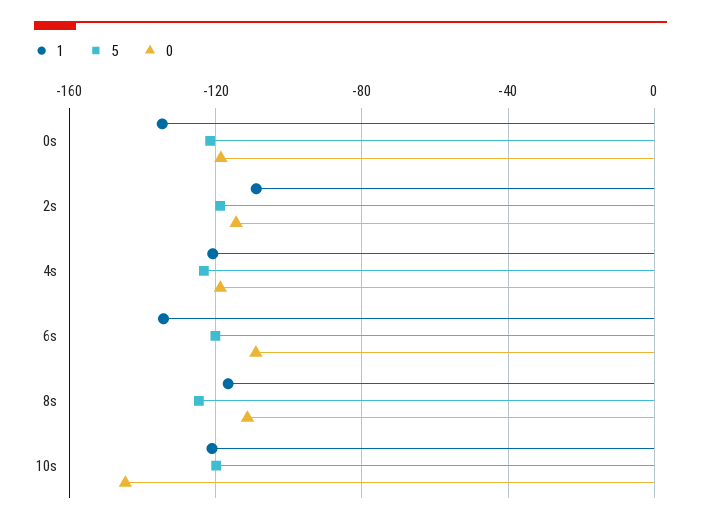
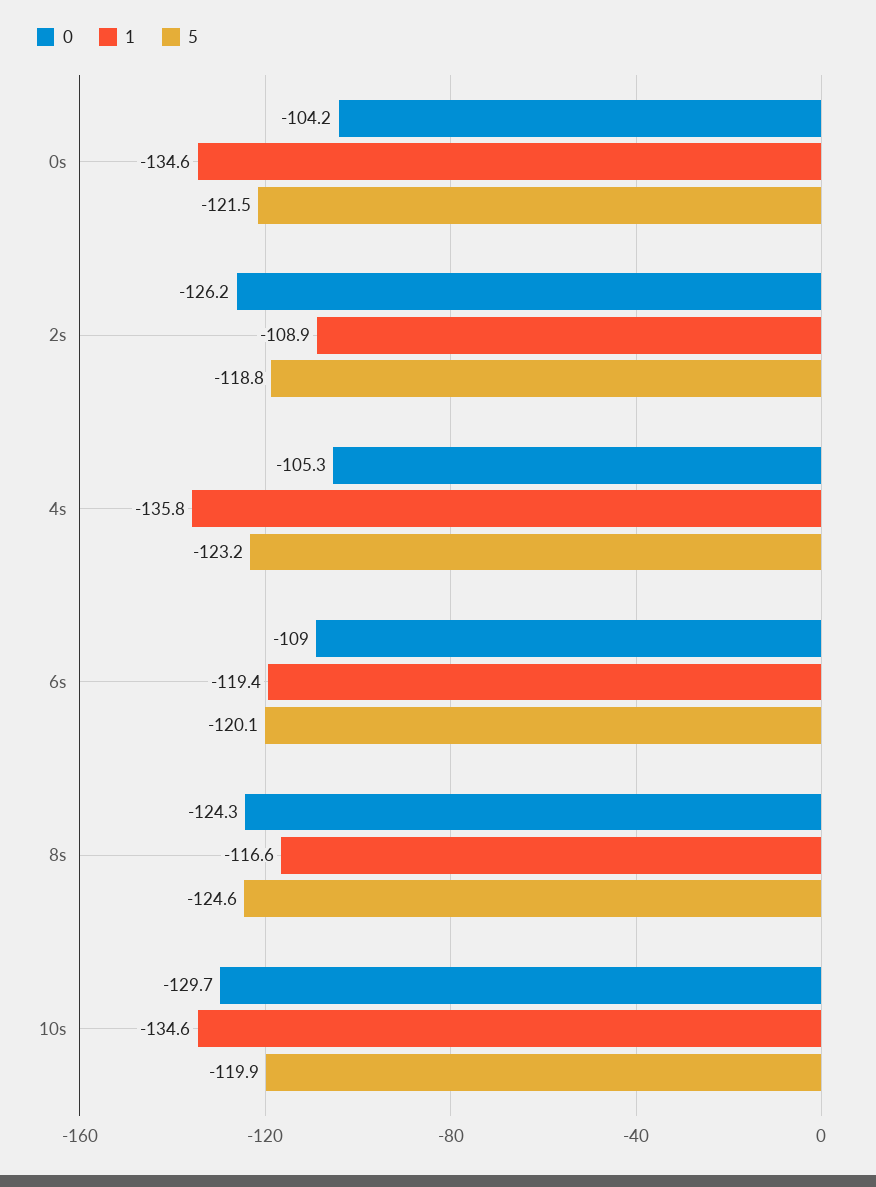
0, 0s: -120 -> -104.2
0, 2s: -115 -> -126.2
1, 4s: -120 -> -135.8
0, 4s: -120 -> -105.3
1, 6s: -135 -> -119.4
0, 8s: -110 -> -124.3
1, 10s: -120 -> -134.6
0, 10s: -145 -> -129.7

